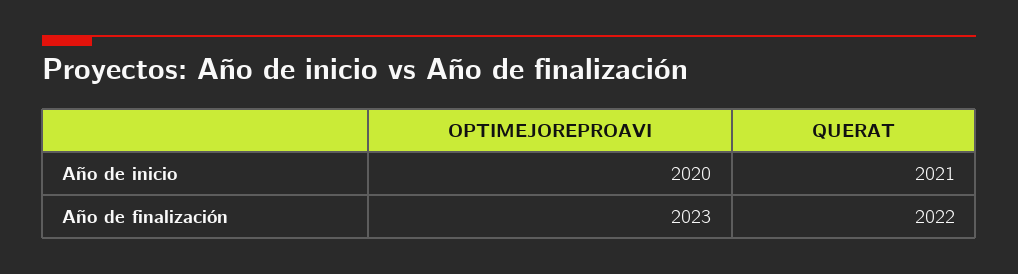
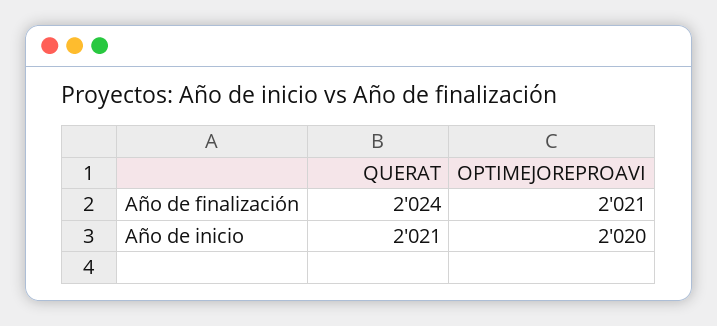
OPTIMEJOREPROAVI, Año de finalización: 2023 -> 2021
QUERAT, Año de finalización: 2022 -> 2024

